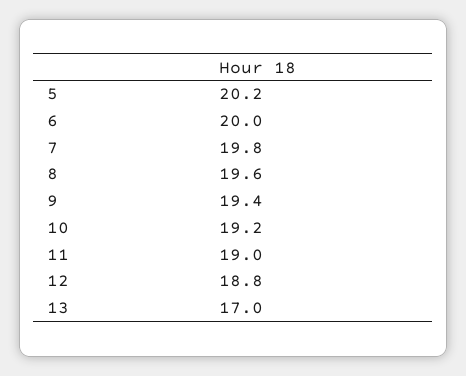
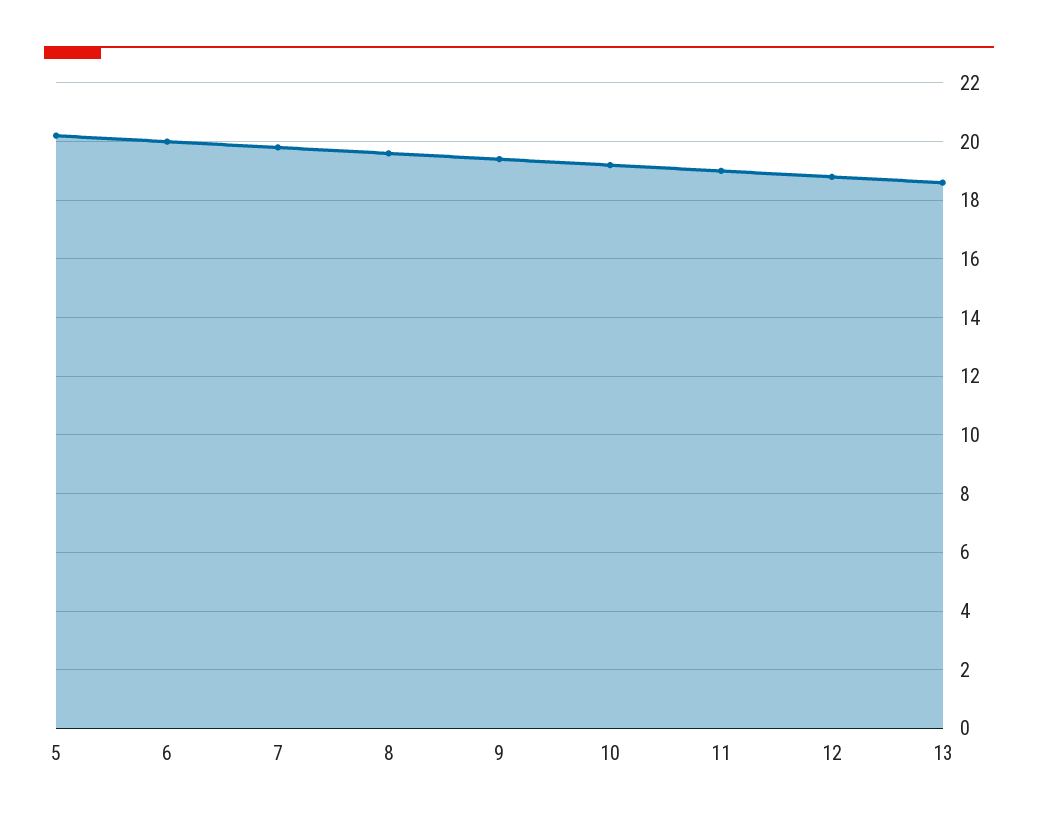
13: 17 -> 18.5

